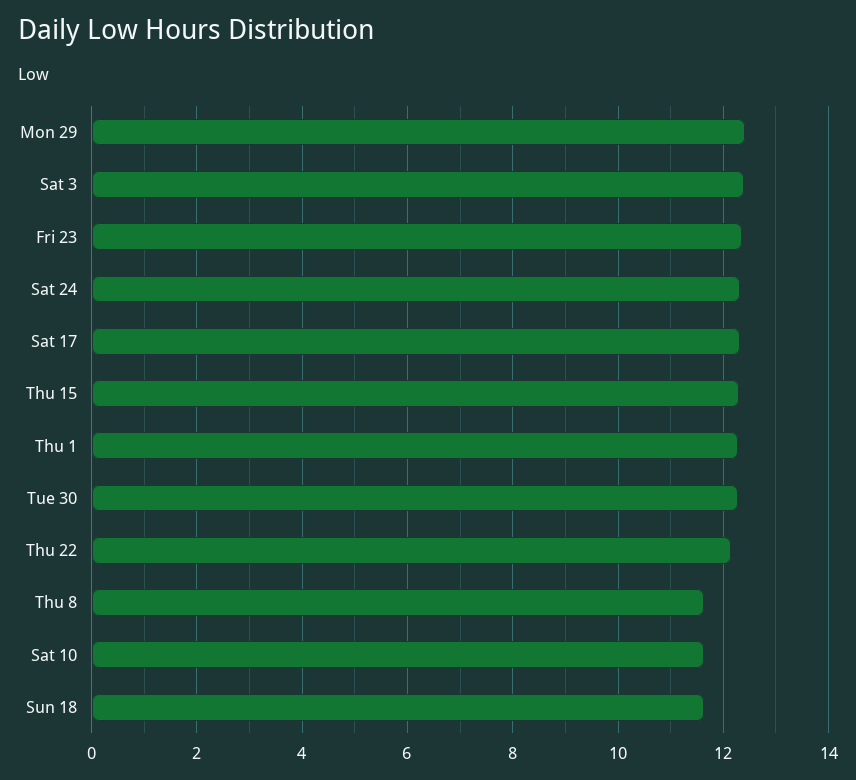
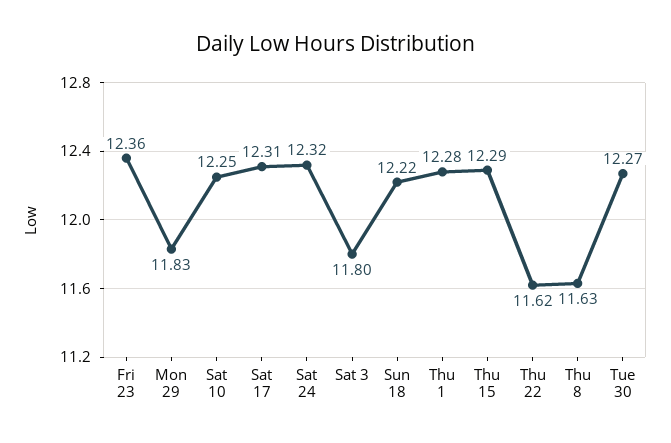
Mon 29: 12.4 -> 11.83
Sat 3: 12.4 -> 11.8
Thu 22: 12.2 -> 11.62
Sat 10: 11.6 -> 12.25
Sun 18: 11.6 -> 12.22

